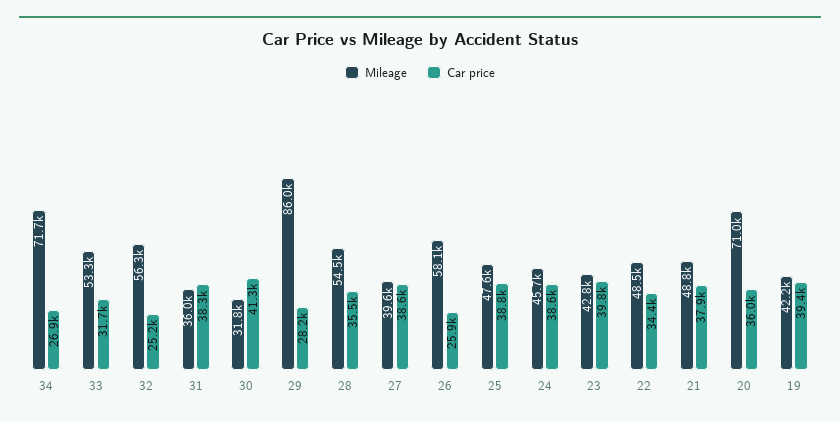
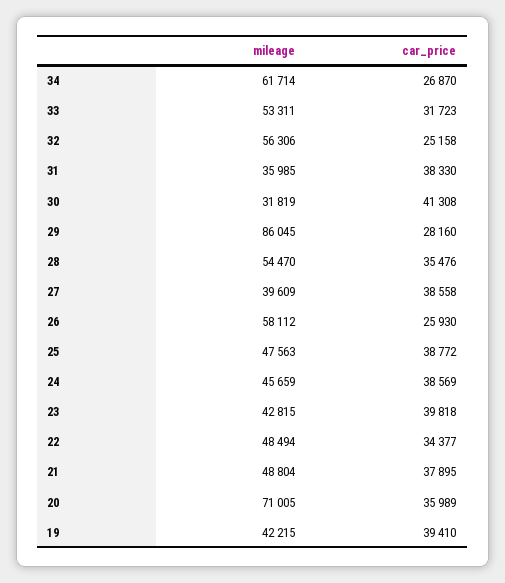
Mileage, 34: 71700 -> 61714

